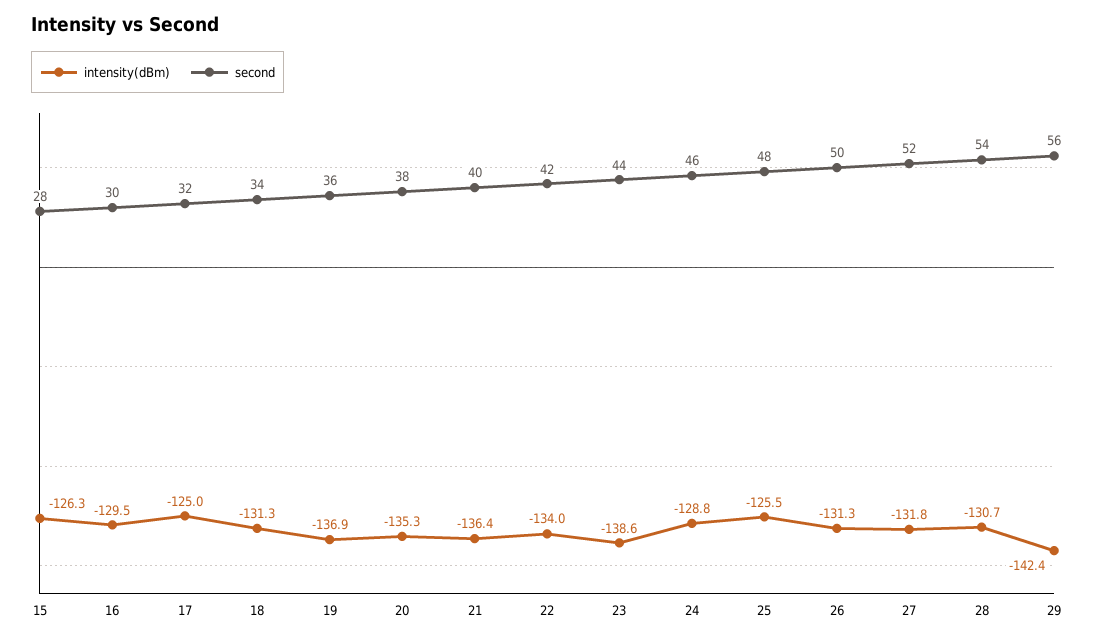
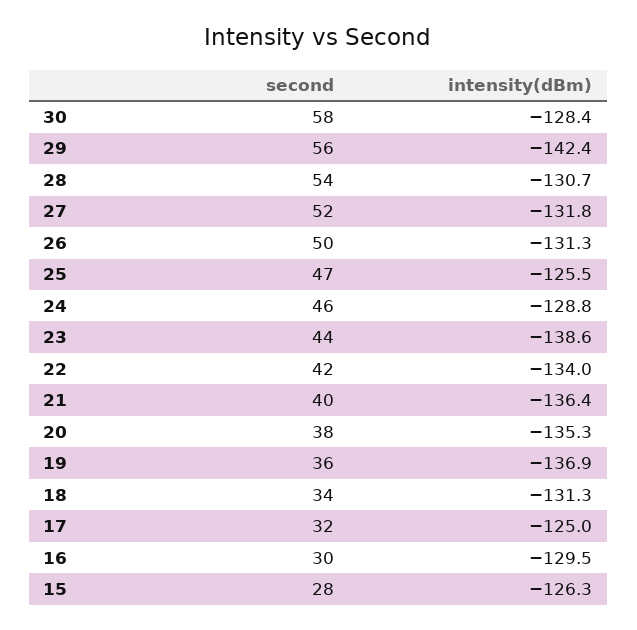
second, 25: 48 -> 47
second, 30: none -> 58
intensity(dBm), 30: none -> -128.4

